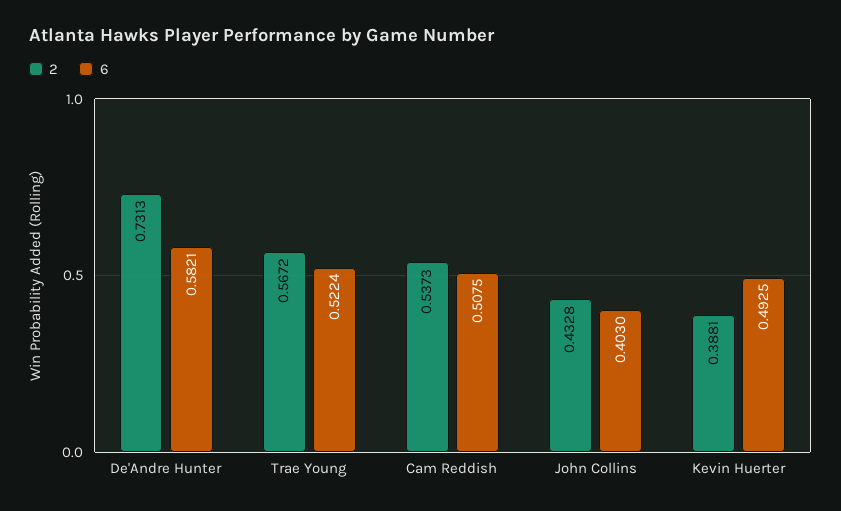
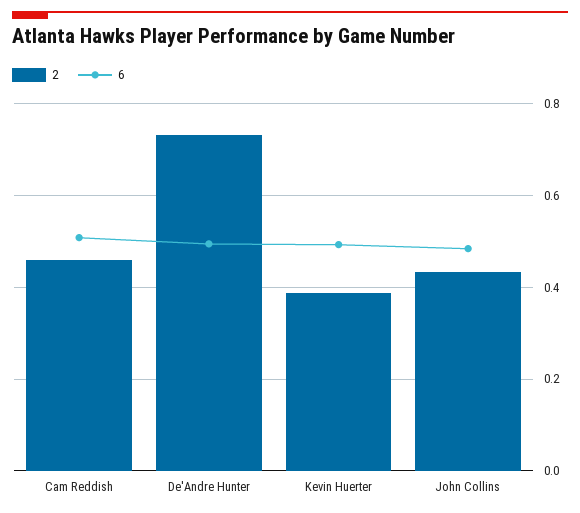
6, De'Andre Hunter: 0.5821 -> 0.5
2, Trae Young: 0.5672 -> none
6, Trae Young: 0.5224 -> none
2, Cam Reddish: 0.5373 -> 0.46
6, John Collins: 0.403 -> 0.48

